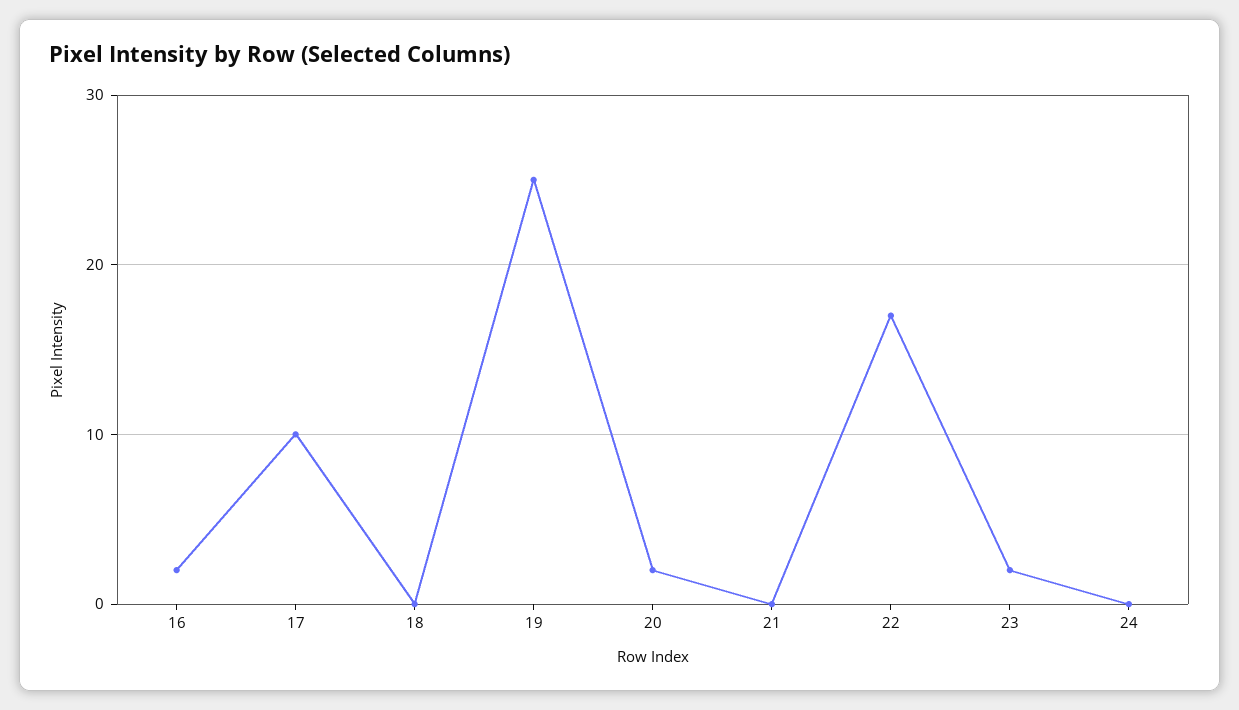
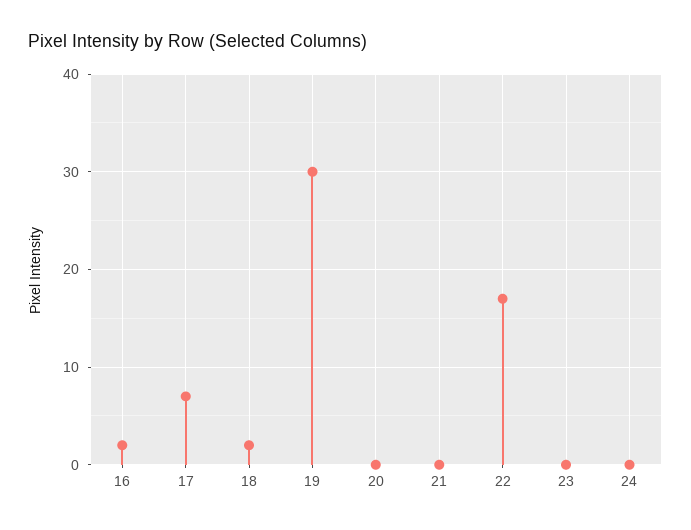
17: 10 -> 7
18: 0 -> 2
19: 25 -> 30
20: 2 -> 0
23: 2 -> 0

